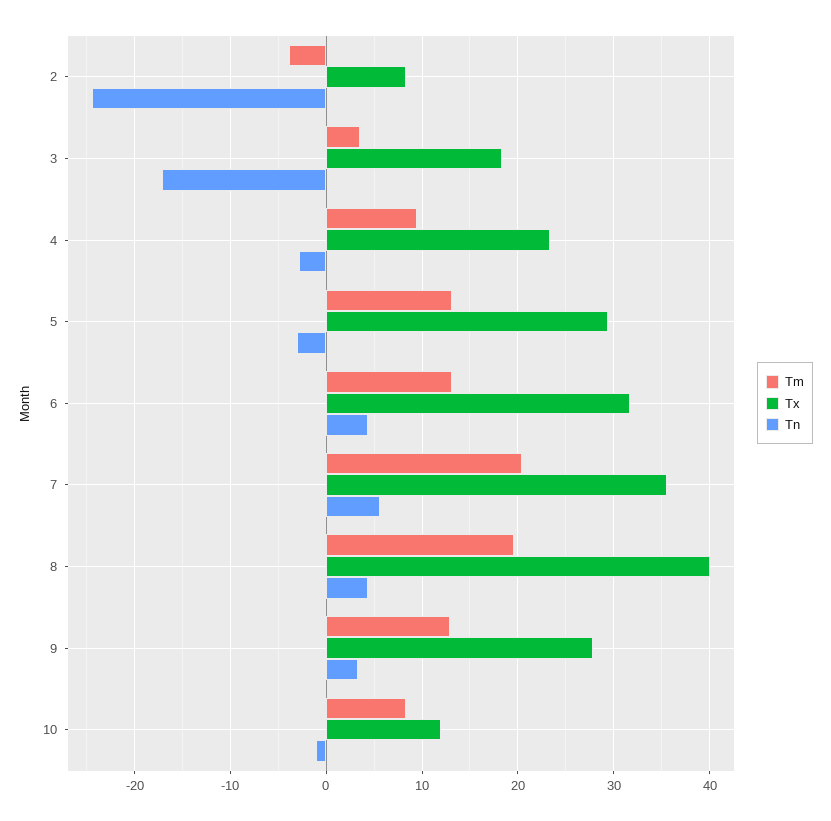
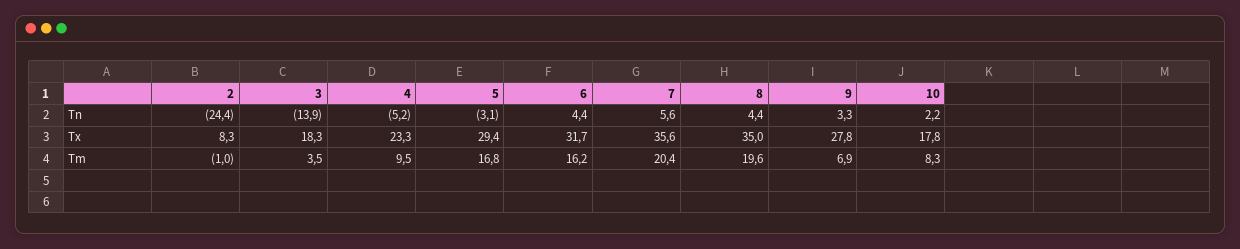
Tm, 2: -4 -> -1
Tn, 3: -17 -> -13.9
Tn, 4: -3 -> -5.2
Tm, 5: 13 -> 16.8
Tm, 6: 13 -> 16.2
Tx, 8: 40 -> 35
Tm, 9: 13 -> 6.9
Tx, 10: 12 -> 17.8
Tn, 10: -1 -> 2.2

